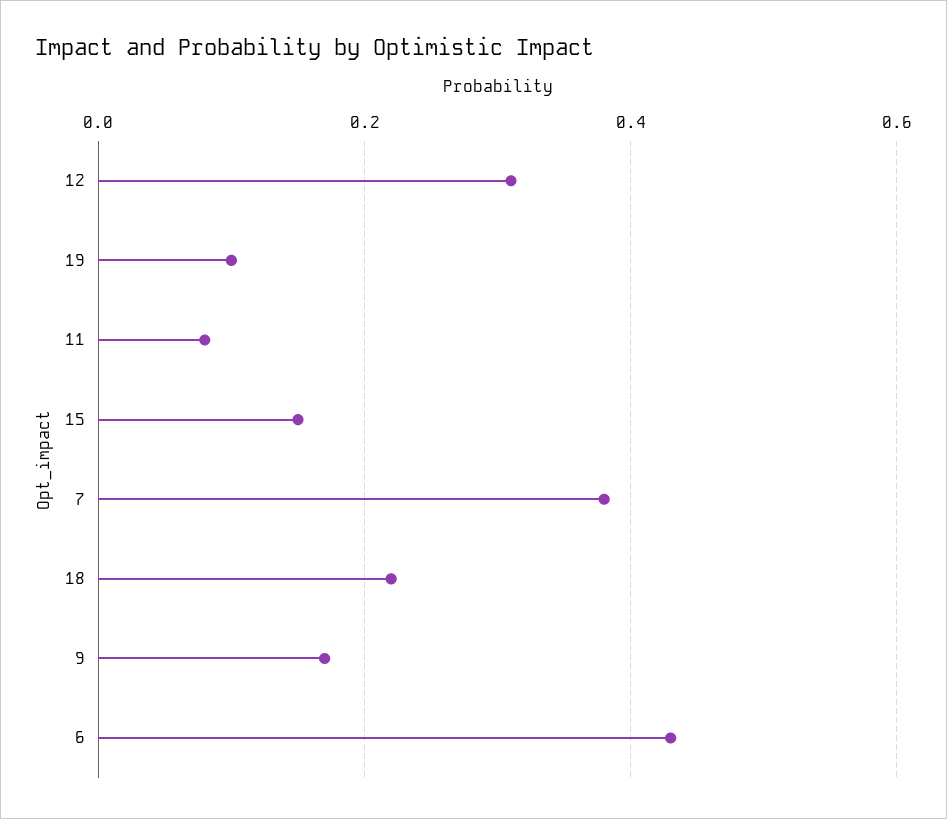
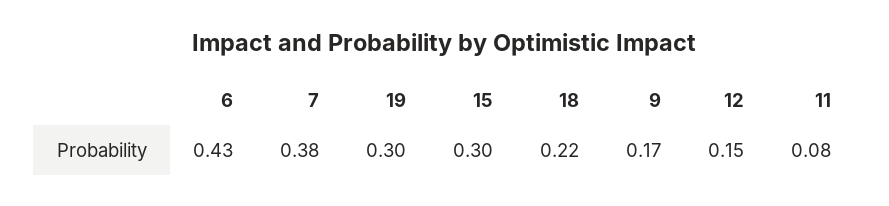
12: 0.3 -> 0.15
19: 0.1 -> 0.3
15: 0.15 -> 0.3

